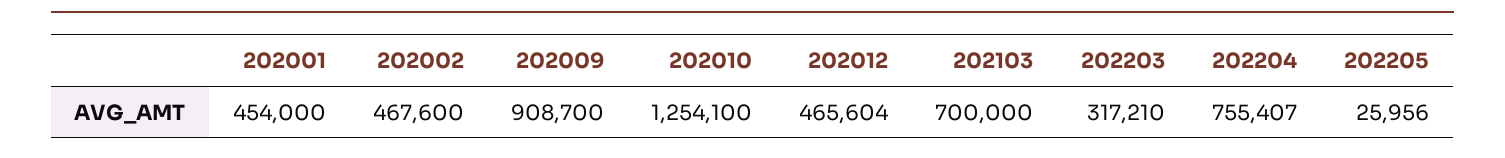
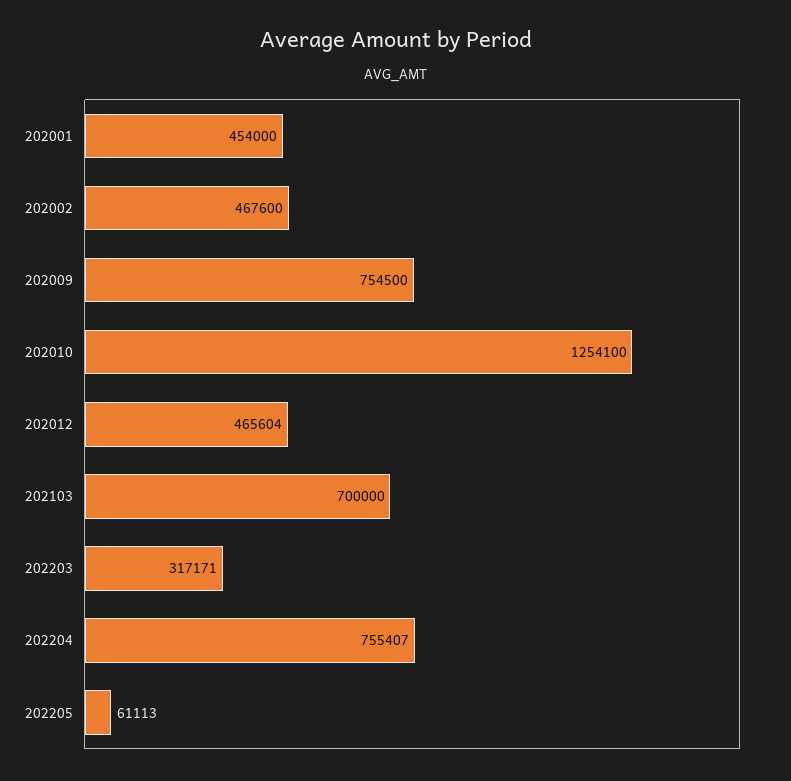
202009: 908700 -> 754500
202203: 317210 -> 317171
202205: 25956 -> 61113

